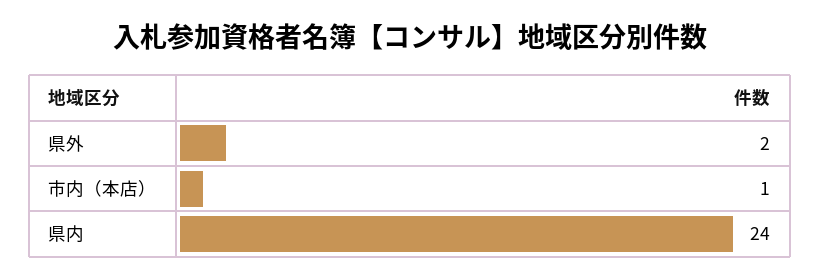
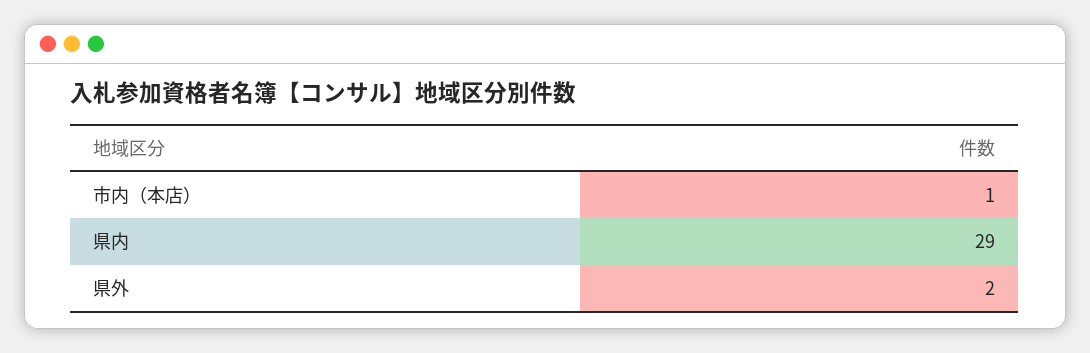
県内: 24 -> 29

